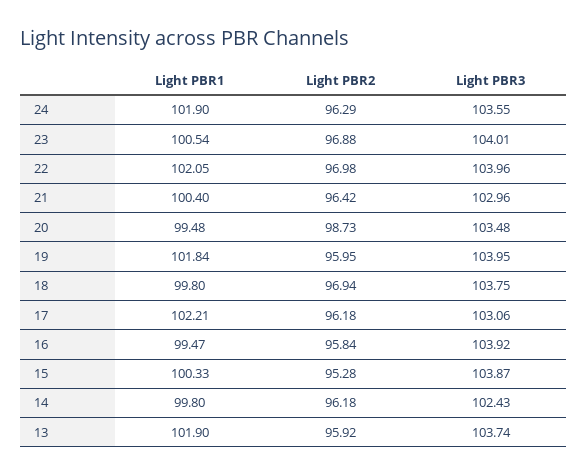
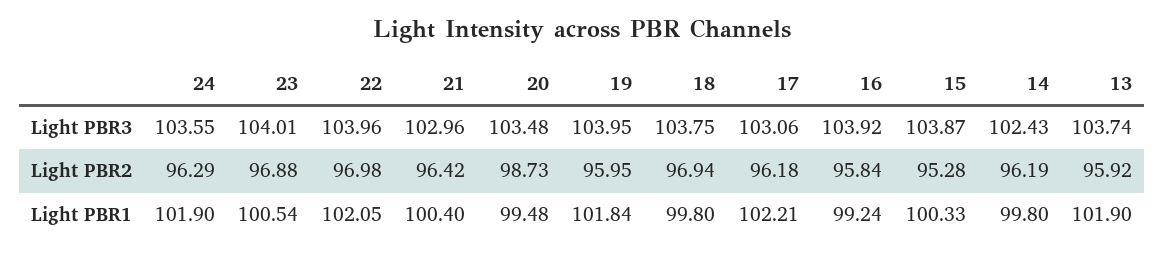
Light PBR1, 16: 99.47 -> 99.24
Light PBR2, 14: 96.18 -> 96.19

